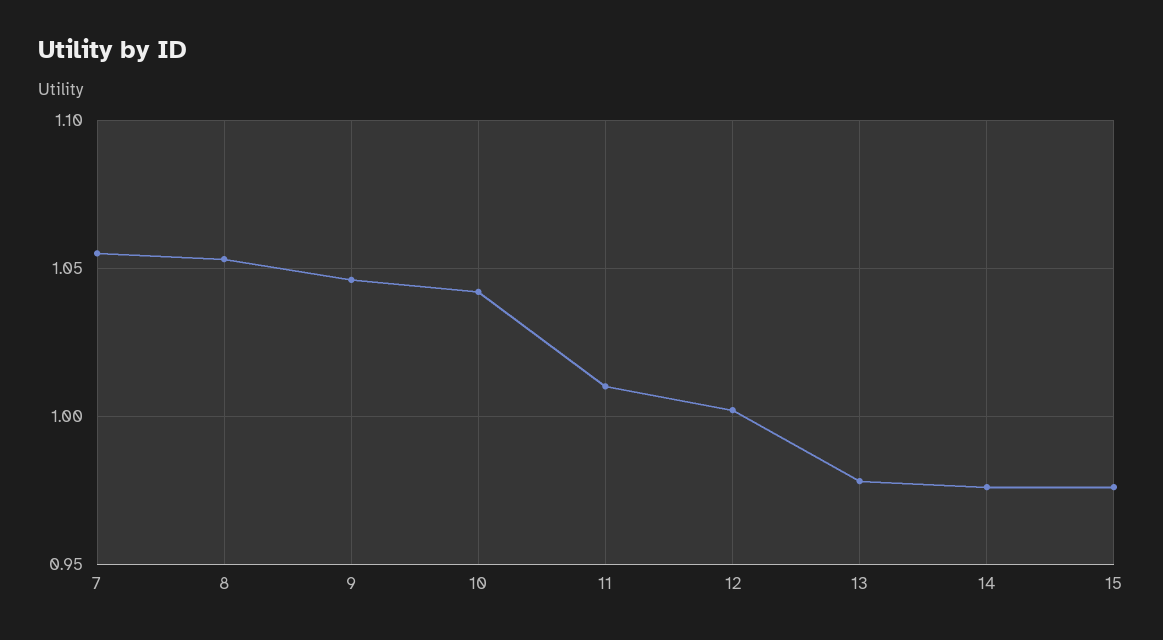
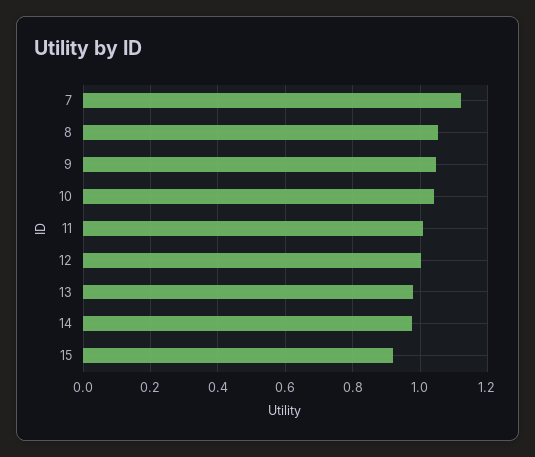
7: 1.055 -> 1.12
15: 0.975 -> 0.92

